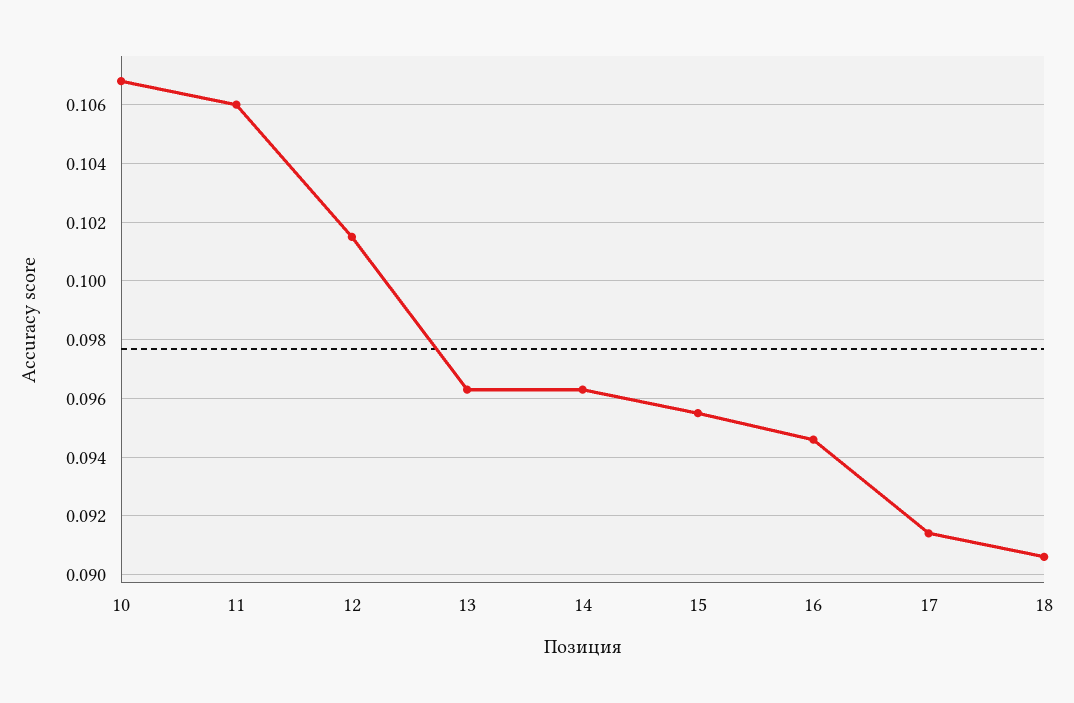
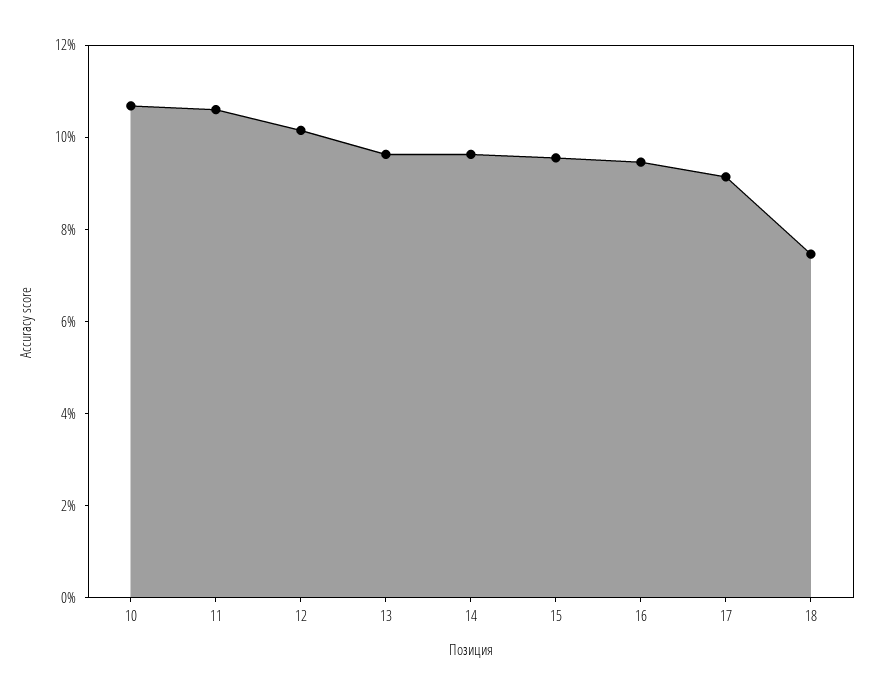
18: 0.0905 -> 0.075

